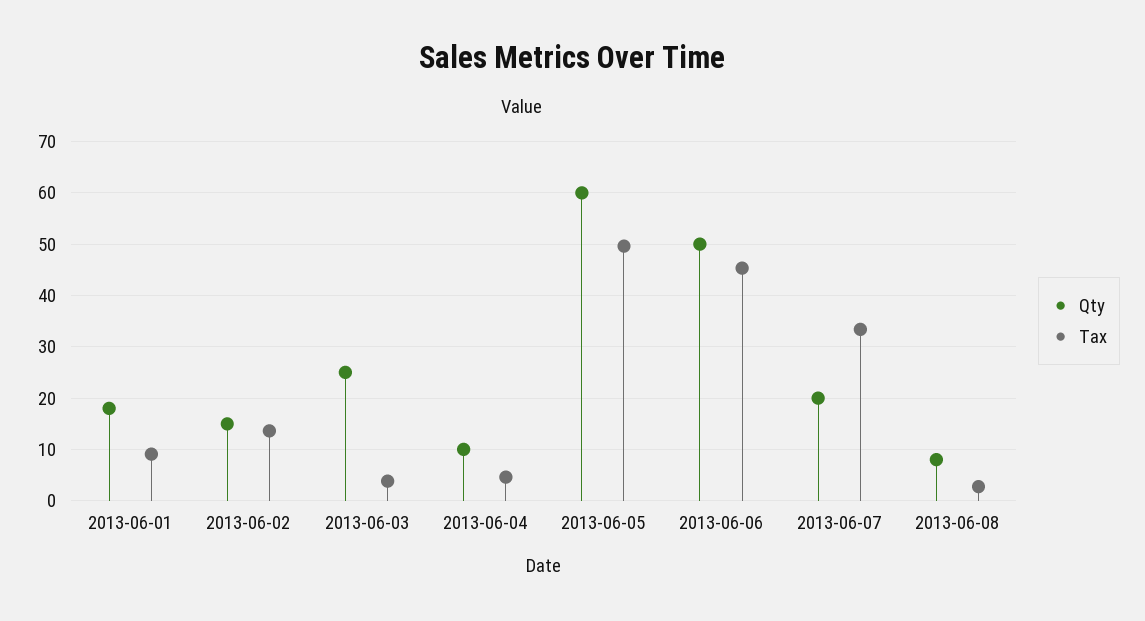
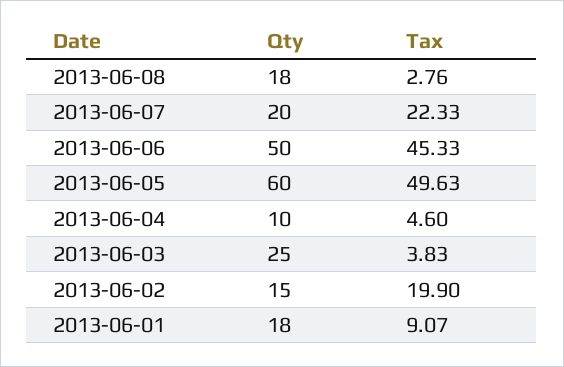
Tax, 2013-06-02: 14 -> 19.9
Tax, 2013-06-07: 34 -> 22.33
Qty, 2013-06-08: 8 -> 18

